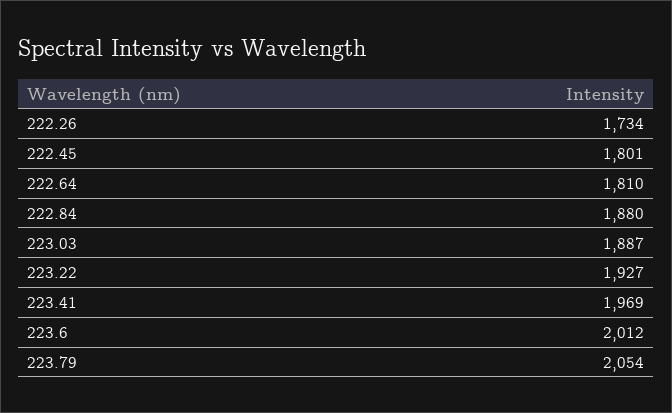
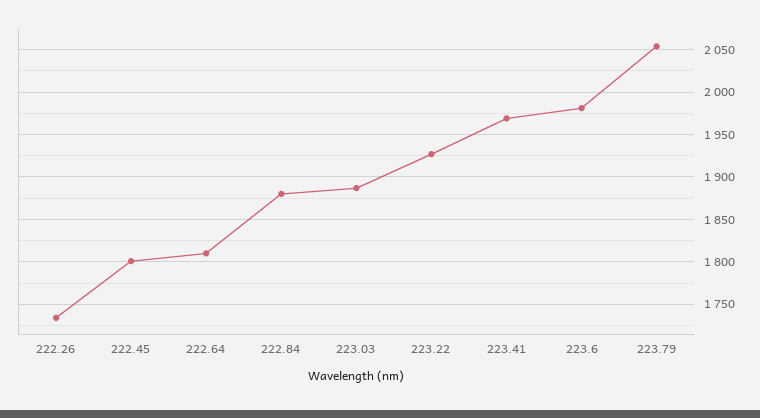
223.6: 2012 -> 1980

